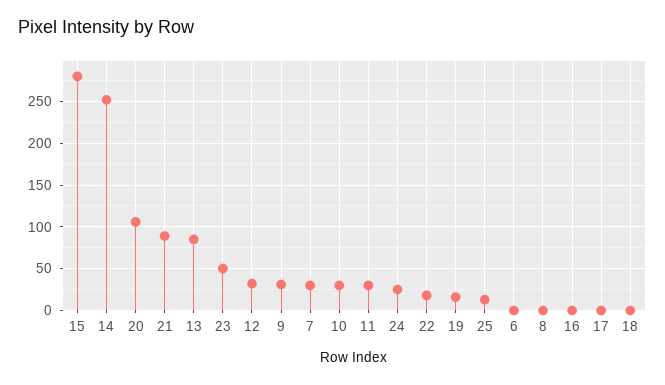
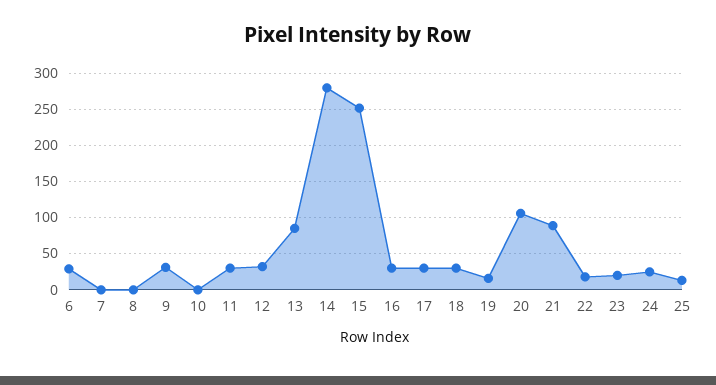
15: 280 -> 250
14: 250 -> 280
23: 50 -> 20
7: 30 -> 0
10: 30 -> 0
6: 0 -> 30
16: 0 -> 30
17: 0 -> 30
18: 0 -> 30

